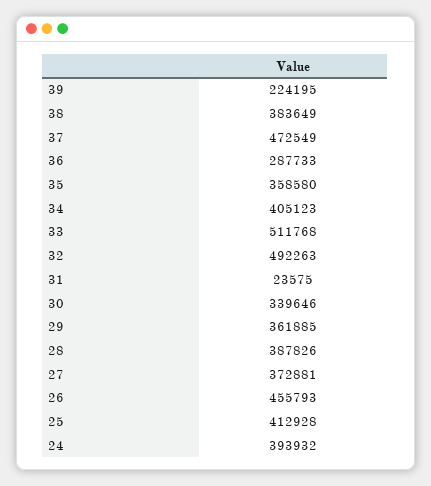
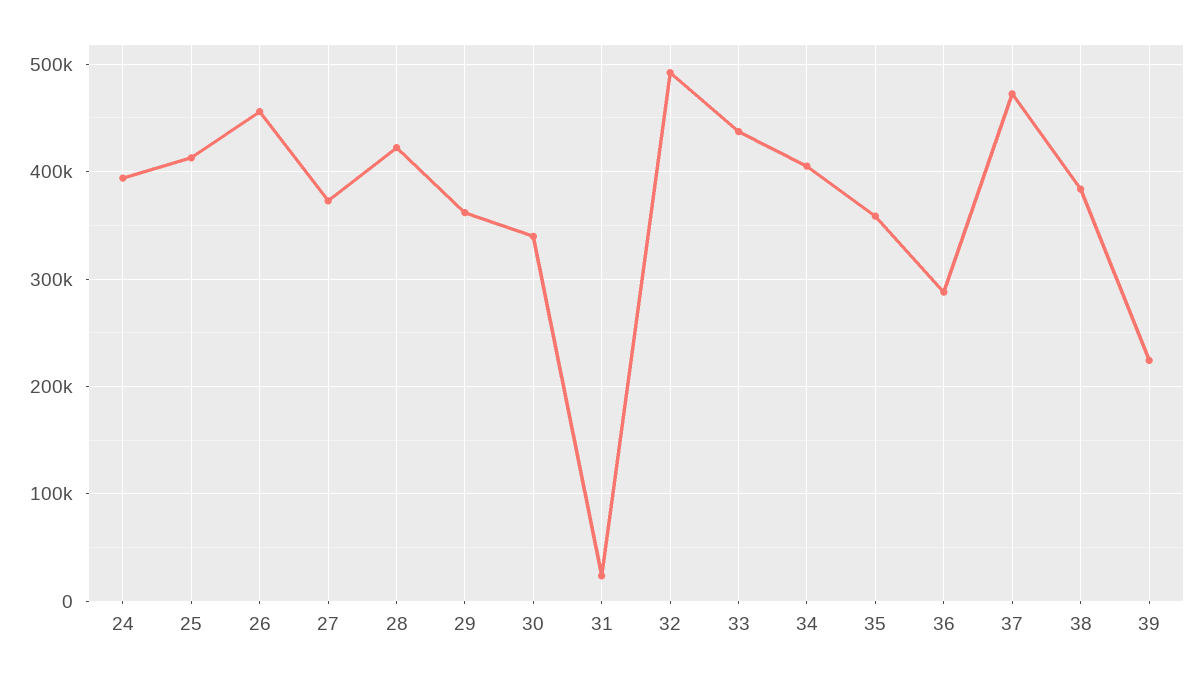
33: 511768 -> 440000
28: 387826 -> 420000

